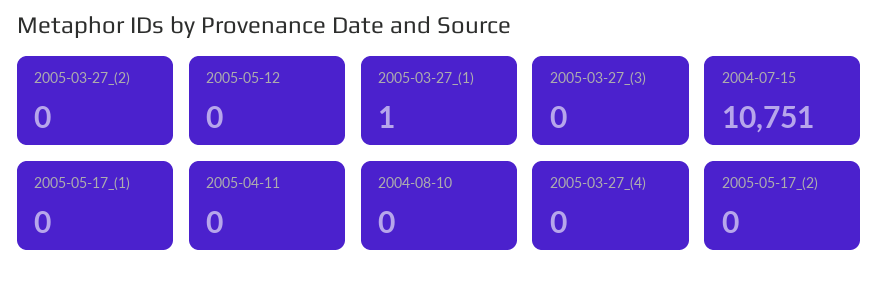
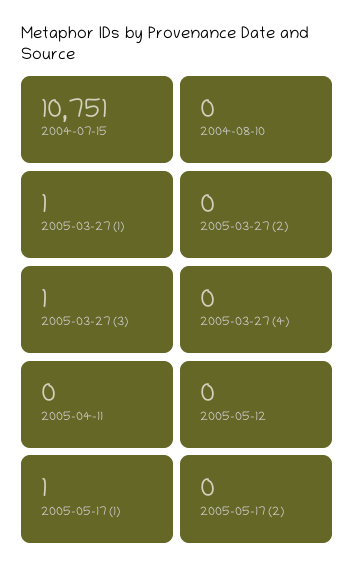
2005-03-27_(3): 0 -> 1
2005-05-17_(1): 0 -> 1

